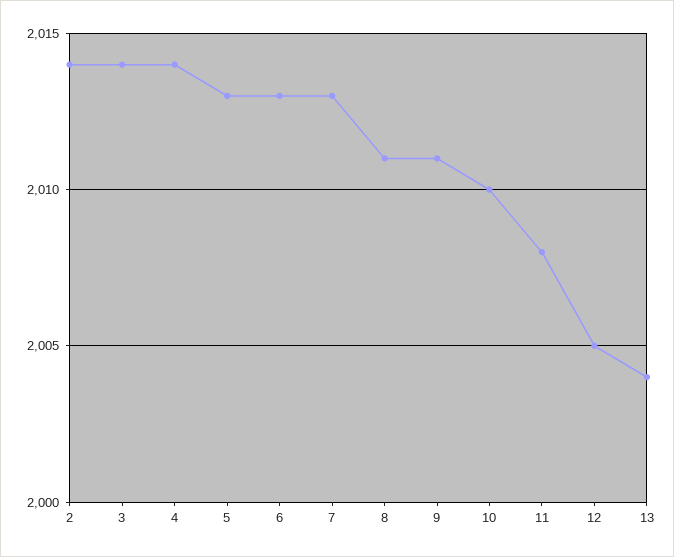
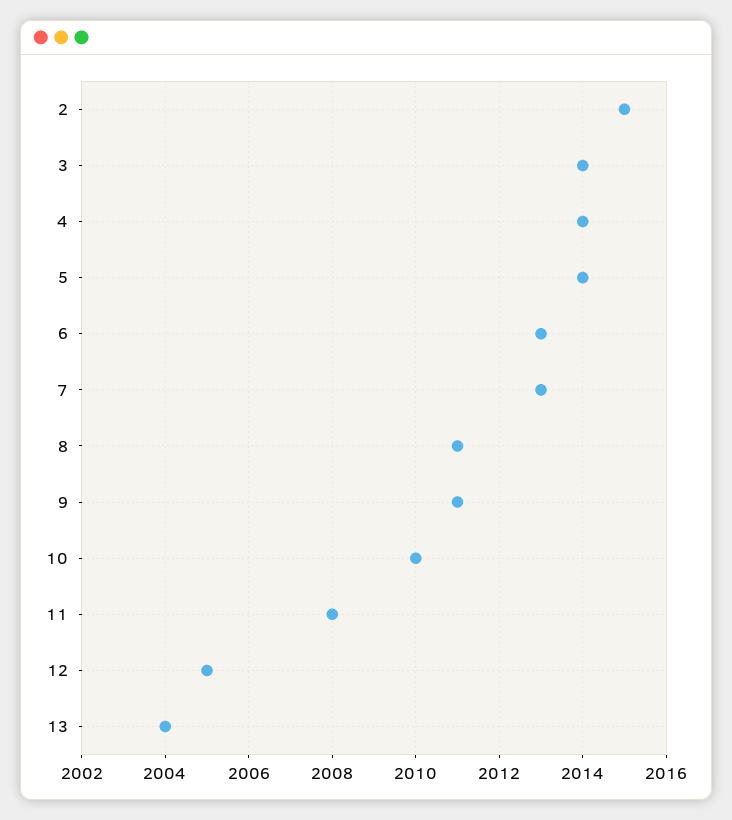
2: 2014 -> 2015
5: 2013 -> 2014

